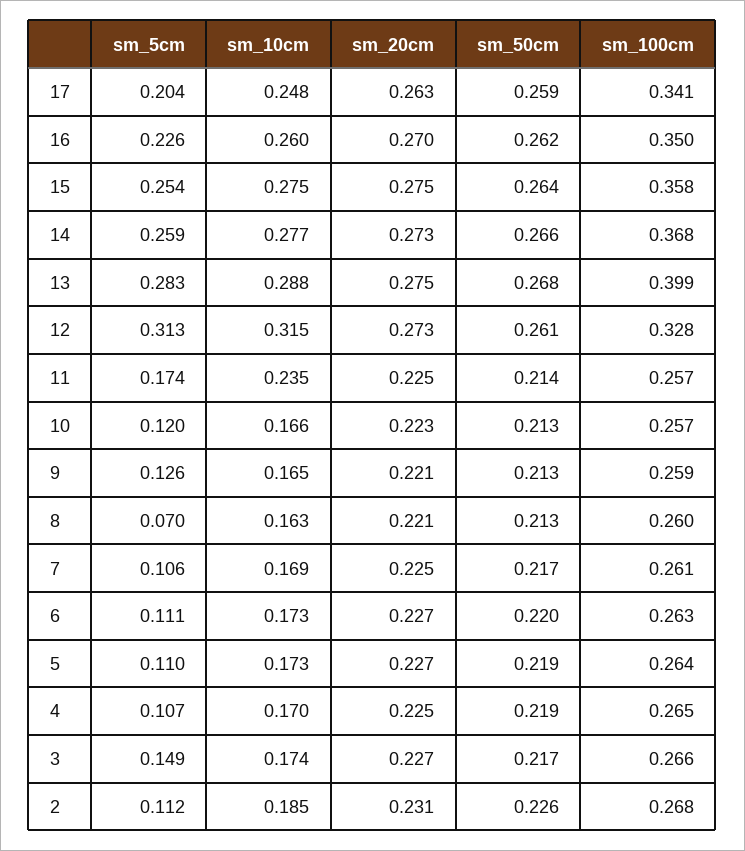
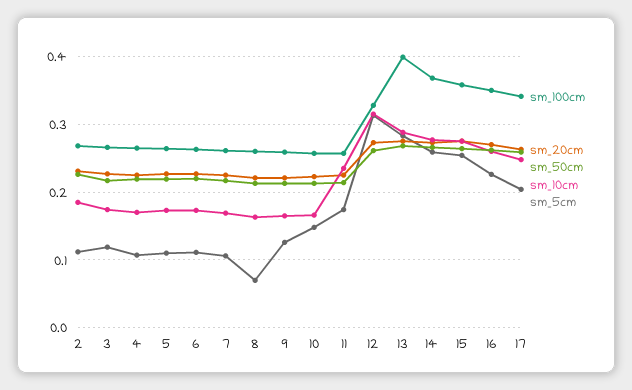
sm_5cm, 10: 0.12 -> 0.15
sm_5cm, 3: 0.149 -> 0.12

